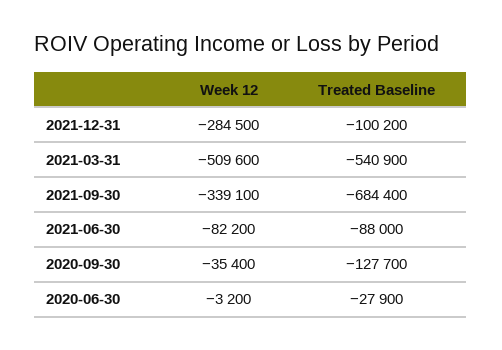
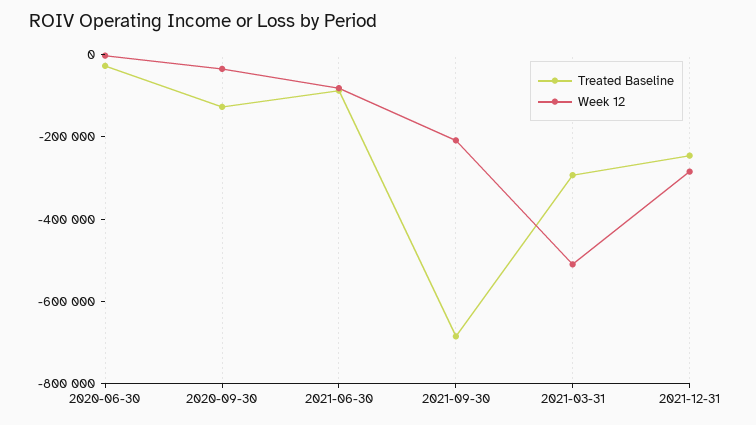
Treated Baseline, 2021-12-31: -100200 -> -250000
Treated Baseline, 2021-03-31: -540900 -> -300000
Week 12, 2021-09-30: -339100 -> -200000

